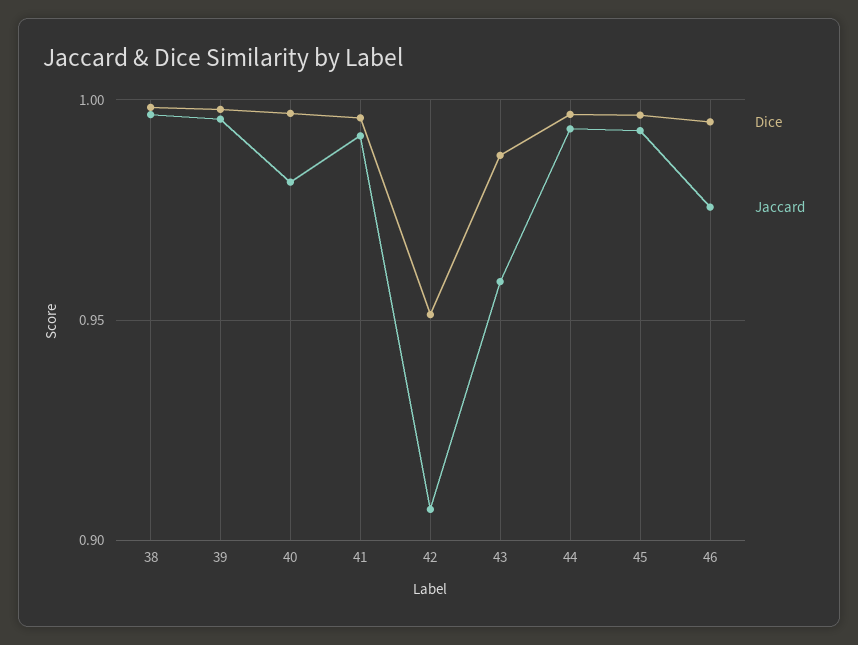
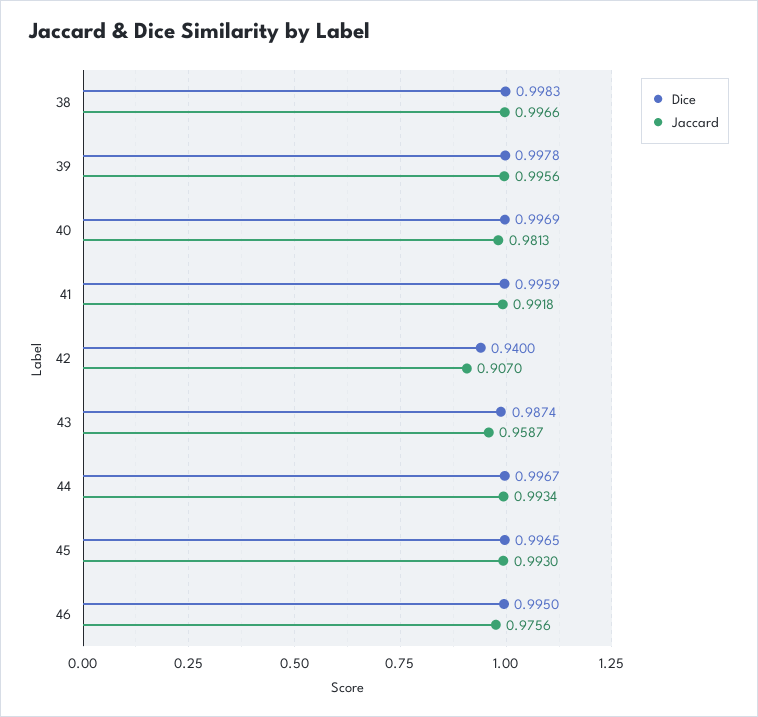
Dice, 42: 0.95 -> 0.94

